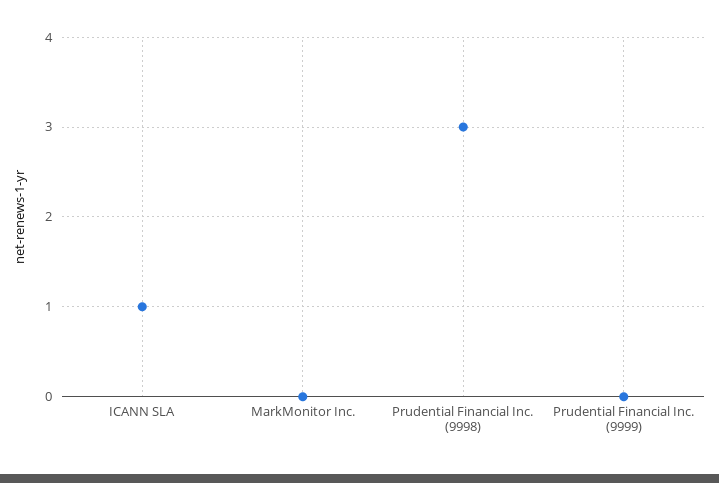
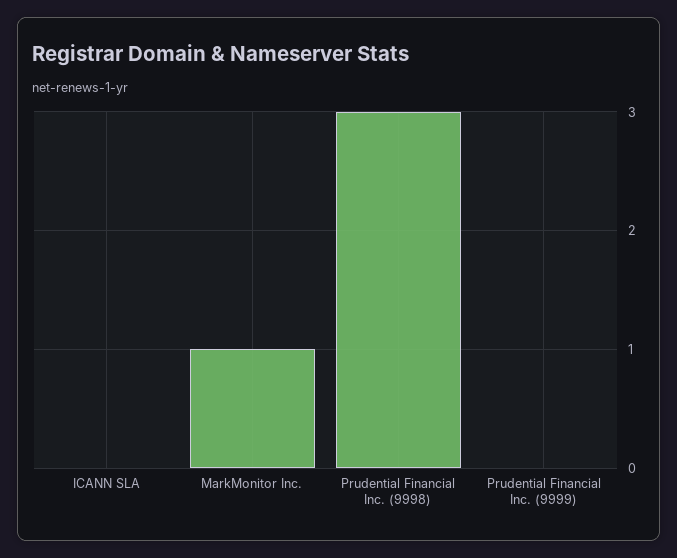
ICANN SLA: 1 -> 0
MarkMonitor Inc.: 0 -> 1

